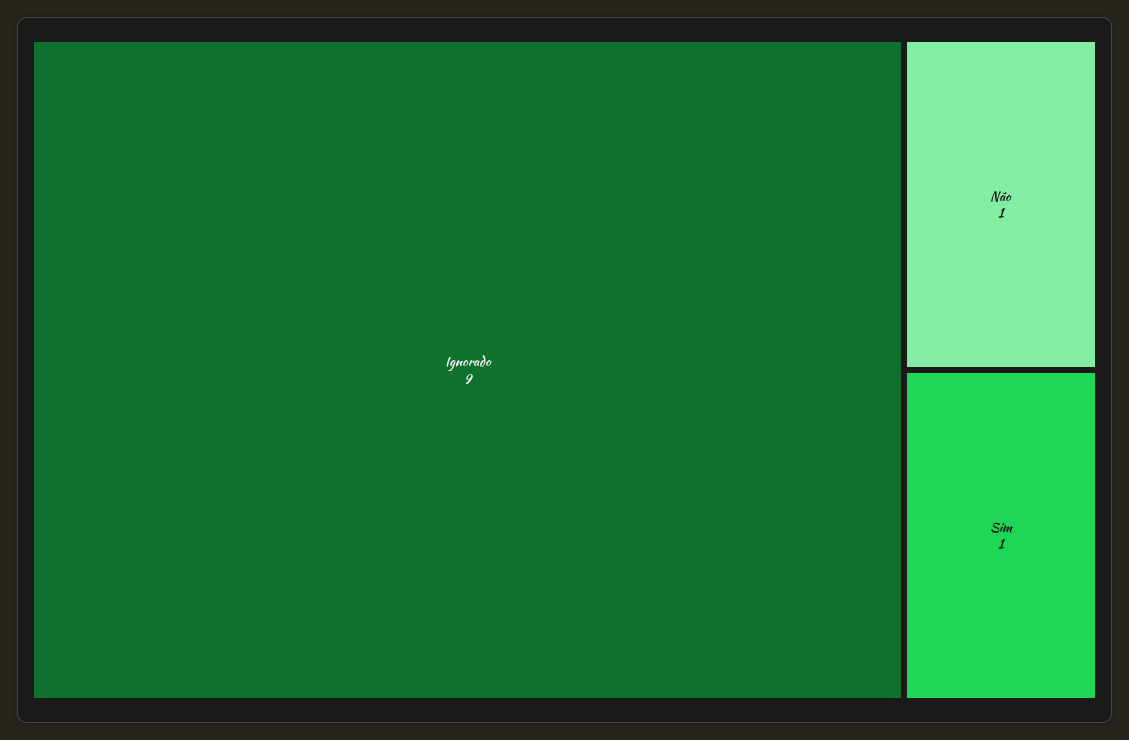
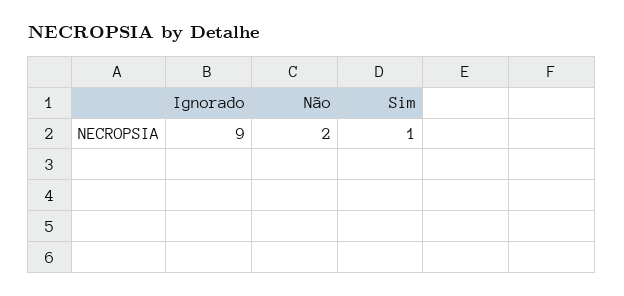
Não: 1 -> 2

